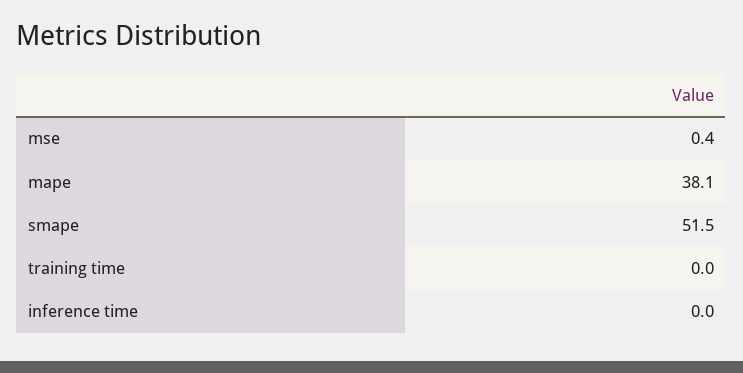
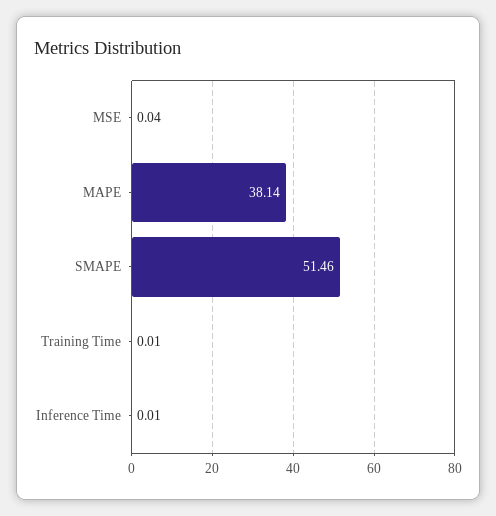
mse: 0.4 -> 0.04

